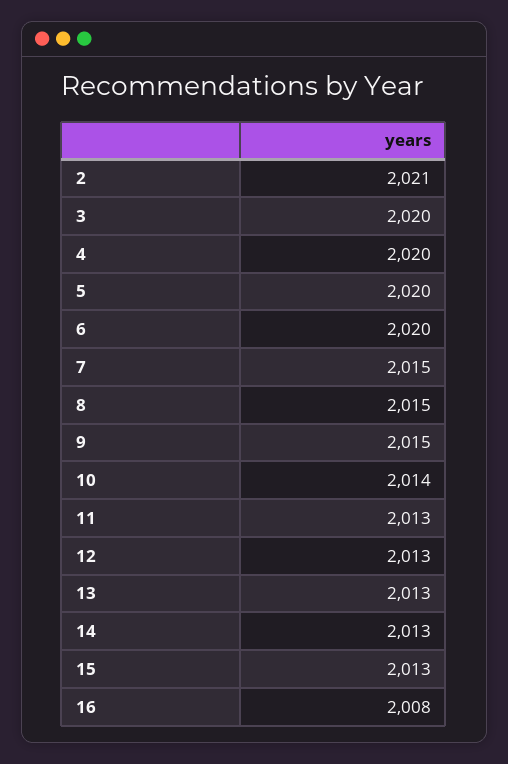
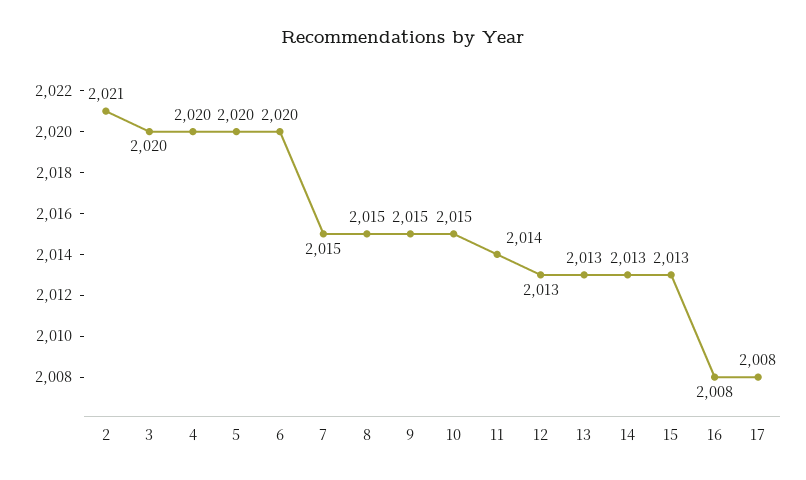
10: 2014 -> 2015
11: 2013 -> 2014
17: none -> 2008

